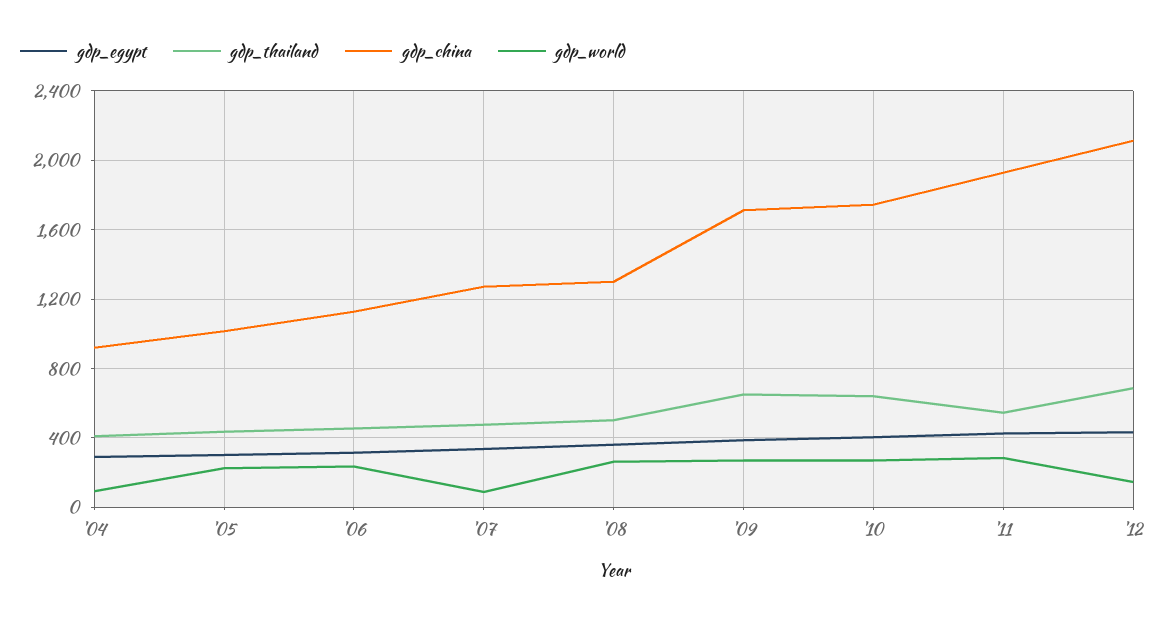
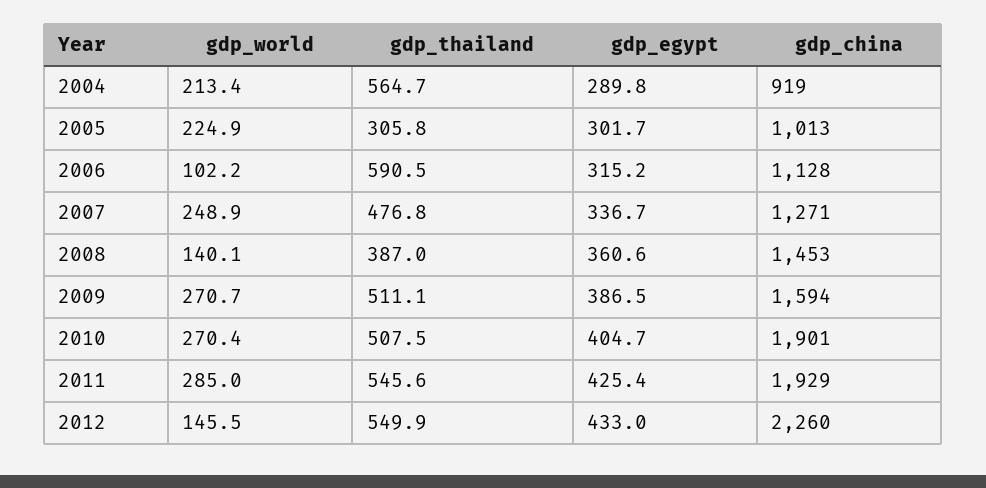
gdp_thailand, '04: 400 -> 564.7
gdp_world, '04: 100 -> 213.4
gdp_thailand, '05: 450 -> 305.8
gdp_thailand, '06: 450 -> 590.5
gdp_world, '06: 250 -> 102.2
gdp_world, '07: 100 -> 248.9
gdp_thailand, '08: 500 -> 387
gdp_china, '08: 1300 -> 1453
gdp_world, '08: 250 -> 140.1
gdp_thailand, '09: 650 -> 511.1
gdp_china, '09: 1700 -> 1594
gdp_thailand, '10: 650 -> 507.5
gdp_china, '10: 1750 -> 1901
gdp_thailand, '12: 700 -> 549.9
gdp_china, '12: 2100 -> 2260

